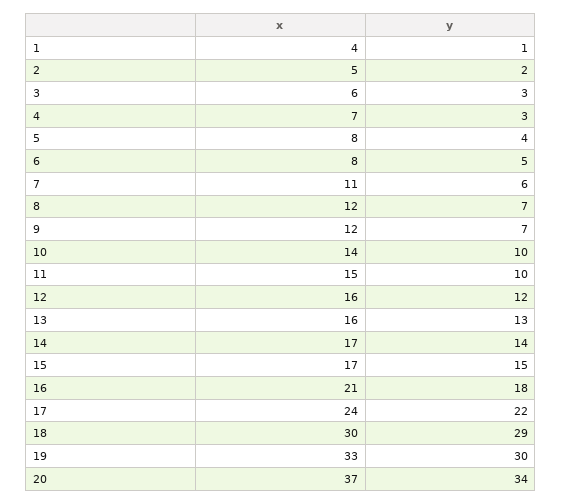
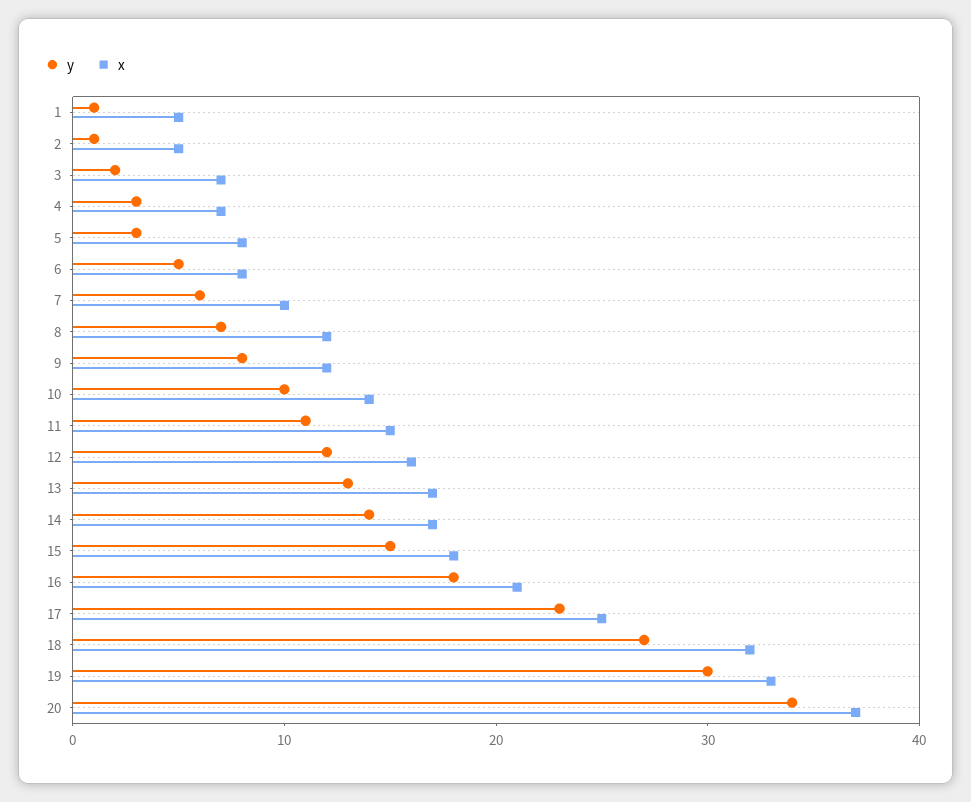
x, 1: 4 -> 5
y, 2: 2 -> 1
x, 3: 6 -> 7
y, 3: 3 -> 2
y, 5: 4 -> 3
x, 7: 11 -> 10
y, 9: 7 -> 8
y, 11: 10 -> 11
x, 13: 16 -> 17
x, 15: 17 -> 18
x, 17: 24 -> 25
y, 17: 22 -> 23
x, 18: 30 -> 32
y, 18: 29 -> 27

